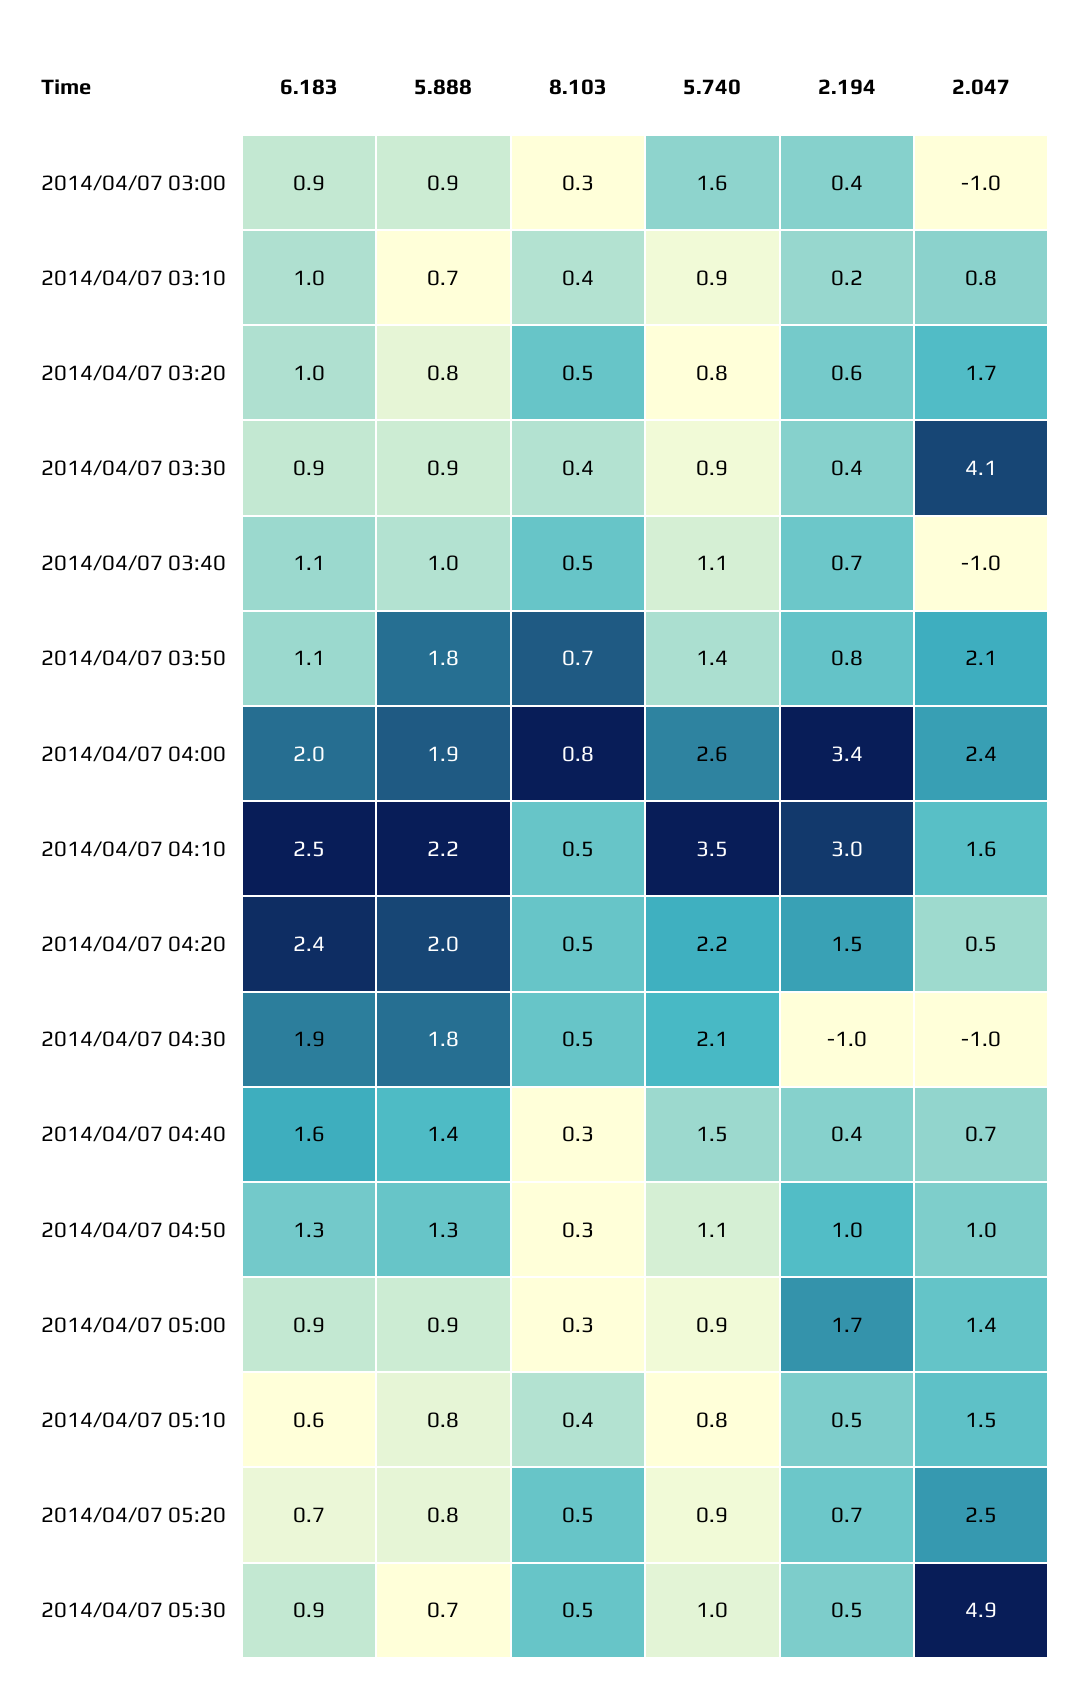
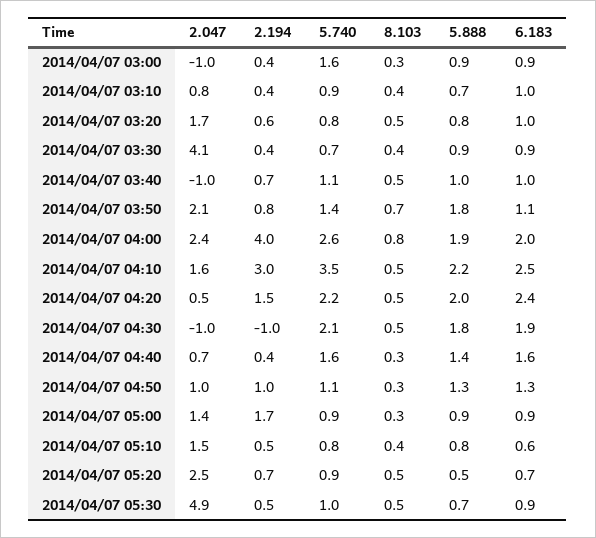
2.194, 2014/04/07 03:10: 0.2 -> 0.4
5.740, 2014/04/07 03:30: 0.9 -> 0.7
6.183, 2014/04/07 03:40: 1.1 -> 1
2.194, 2014/04/07 04:00: 3.4 -> 4
5.740, 2014/04/07 04:40: 1.5 -> 1.6
5.888, 2014/04/07 05:20: 0.8 -> 0.5

